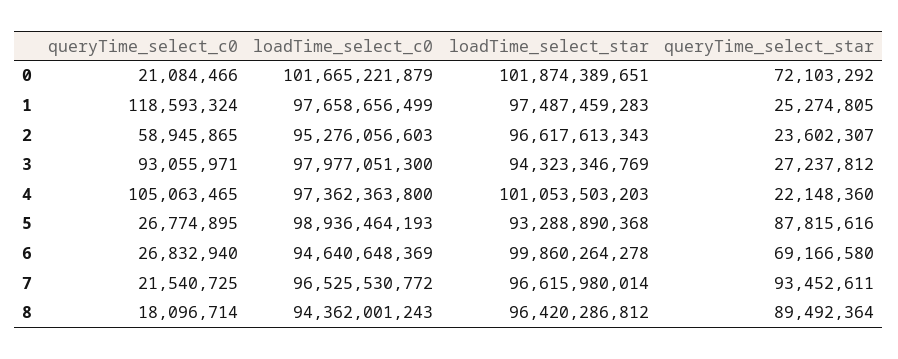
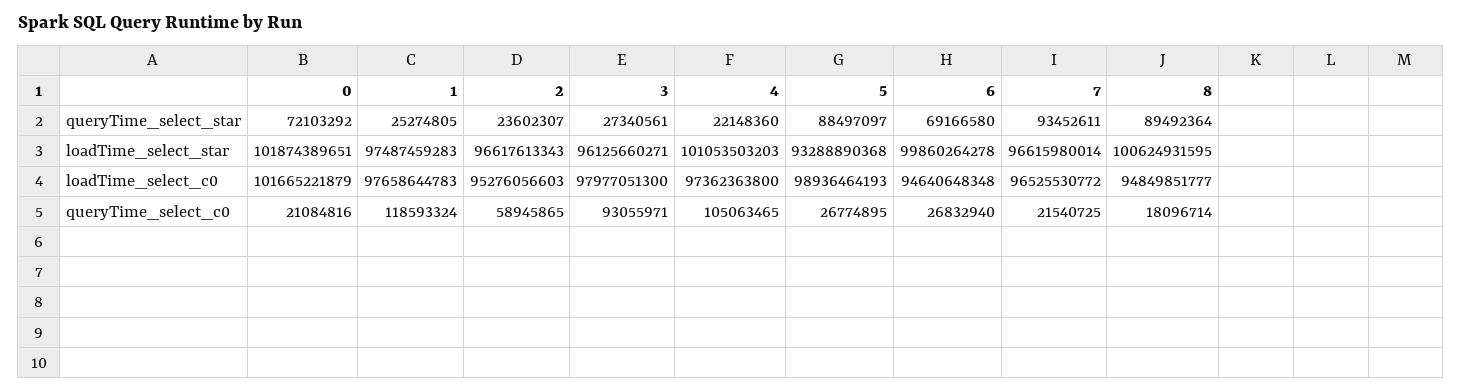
queryTime_select_c0, 0: 21084466 -> 21084816
loadTime_select_c0, 1: 97658656499 -> 97658644783
loadTime_select_star, 3: 94323346769 -> 96125660271
queryTime_select_star, 3: 27237812 -> 27340561
queryTime_select_star, 5: 87815616 -> 88497097
loadTime_select_c0, 6: 94640648369 -> 94640648348
loadTime_select_c0, 8: 94362001243 -> 94849851777
loadTime_select_star, 8: 96420286812 -> 100624931595

